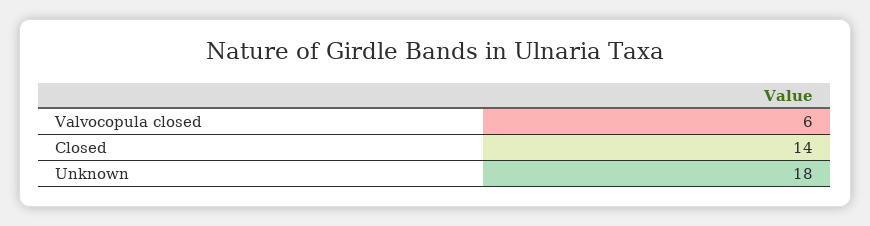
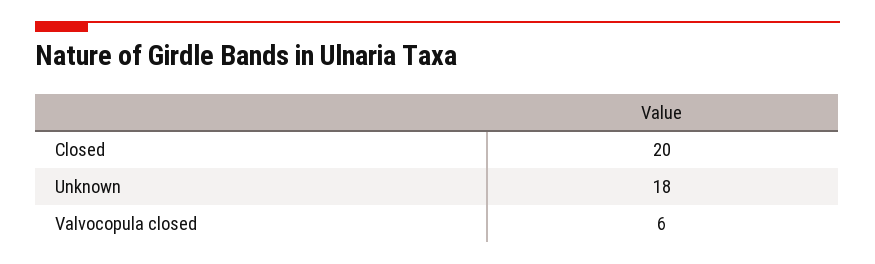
Closed: 14 -> 20

